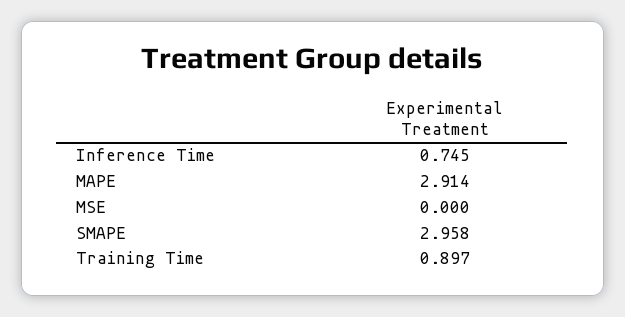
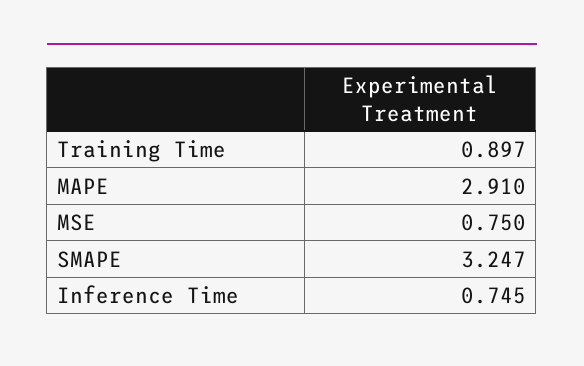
MAPE: 2.914 -> 2.91
MSE: 0 -> 0.75
SMAPE: 2.958 -> 3.247

